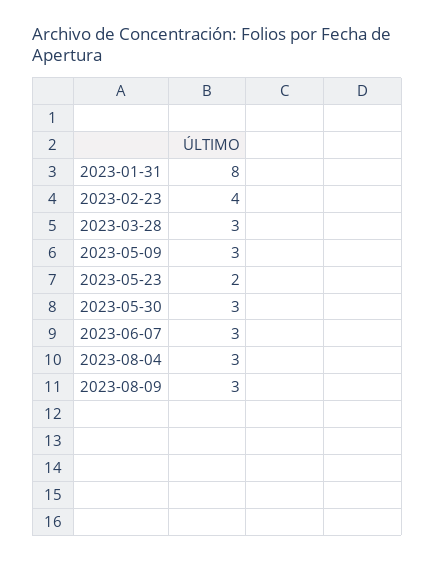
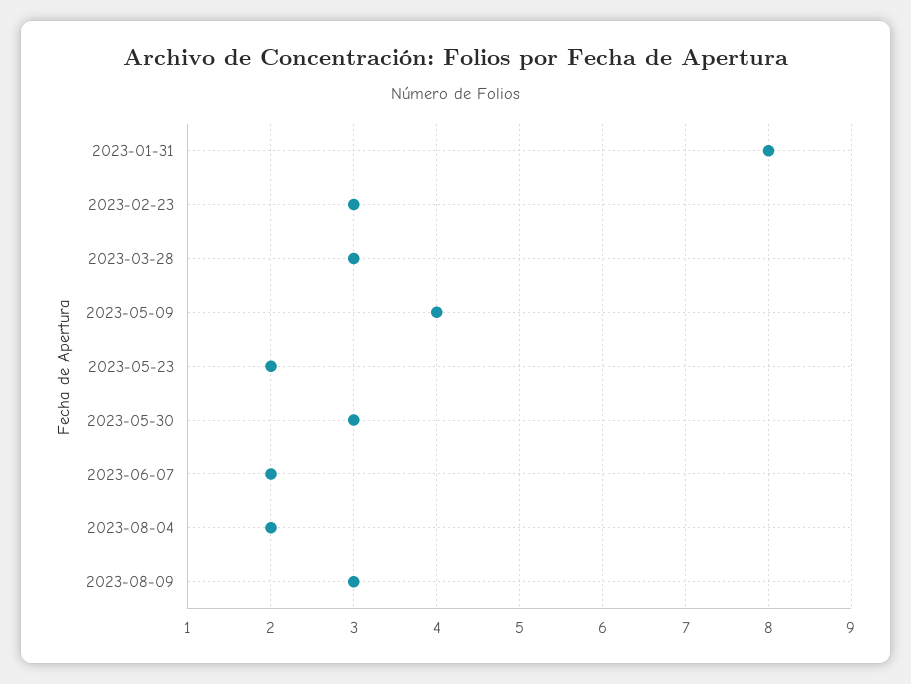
2023-02-23: 4 -> 3
2023-05-09: 3 -> 4
2023-06-07: 3 -> 2
2023-08-04: 3 -> 2

